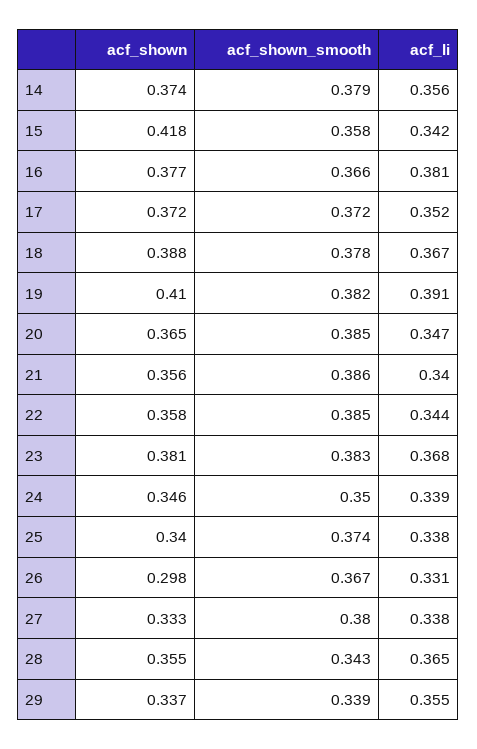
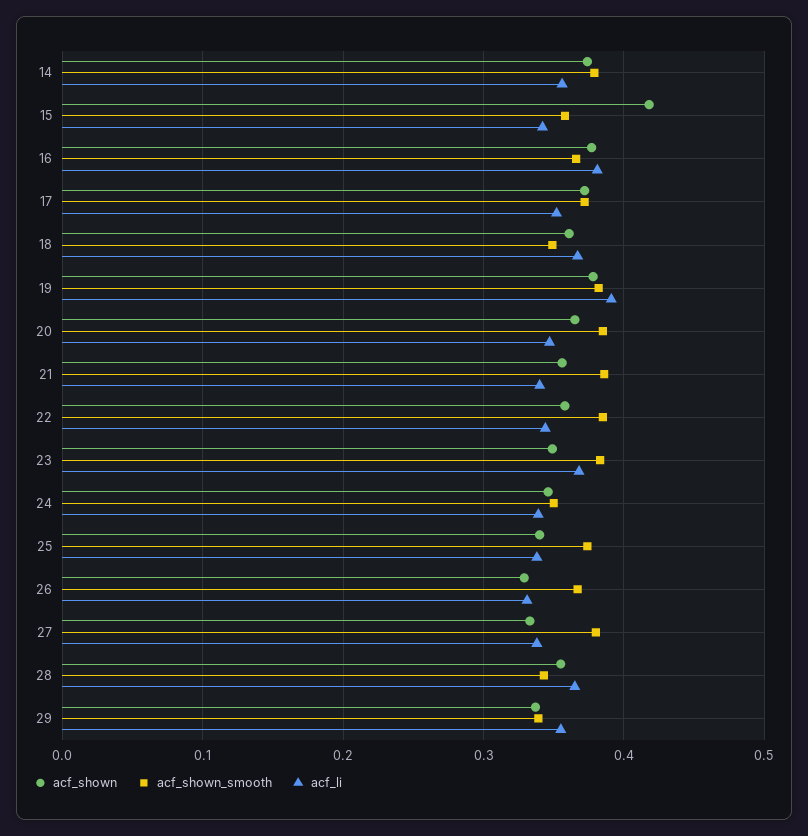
acf_shown, 18: 0.388 -> 0.36
acf_shown_smooth, 18: 0.378 -> 0.35
acf_shown, 19: 0.41 -> 0.38
acf_shown, 23: 0.381 -> 0.35
acf_shown, 26: 0.298 -> 0.33

